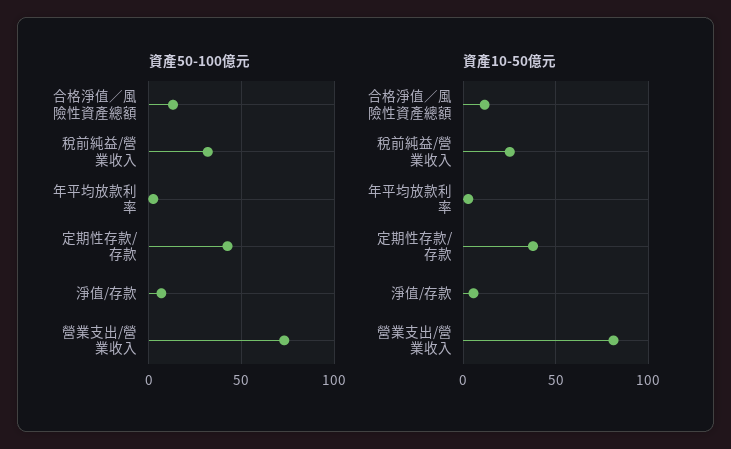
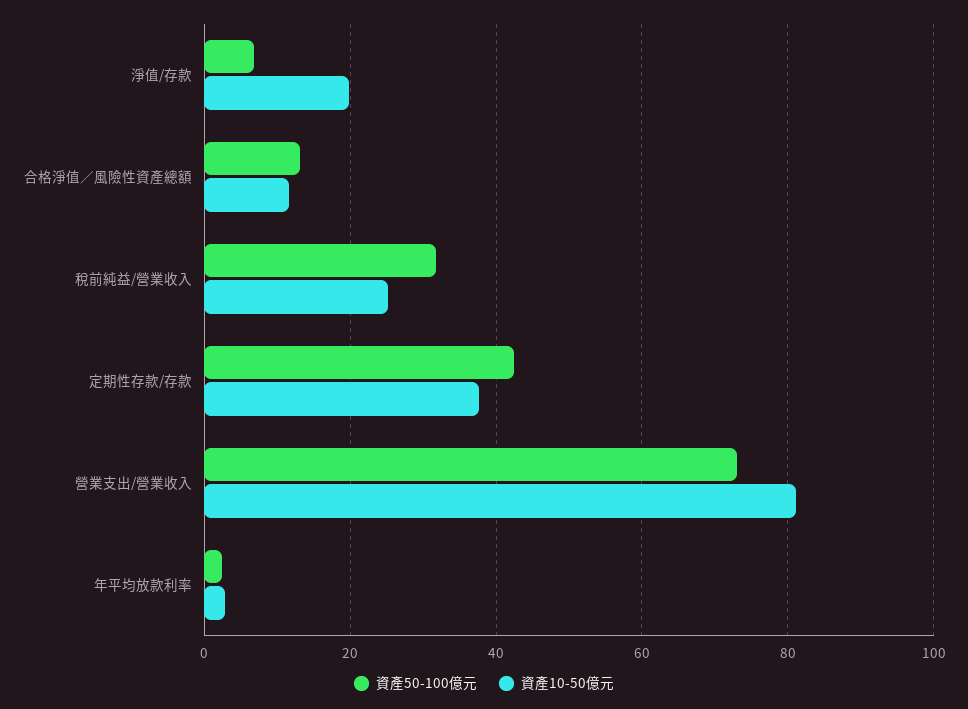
資產10-50億元, 淨值/存款: 5 -> 20

